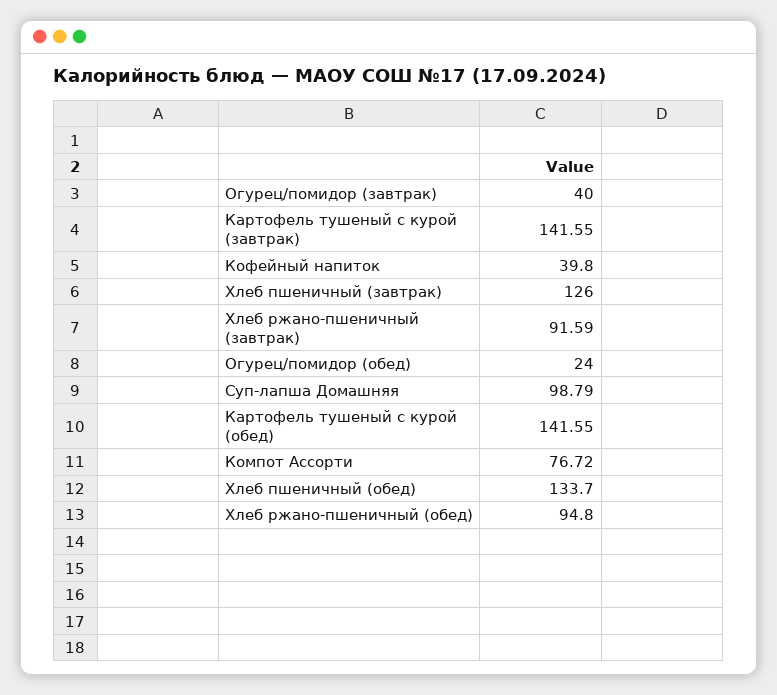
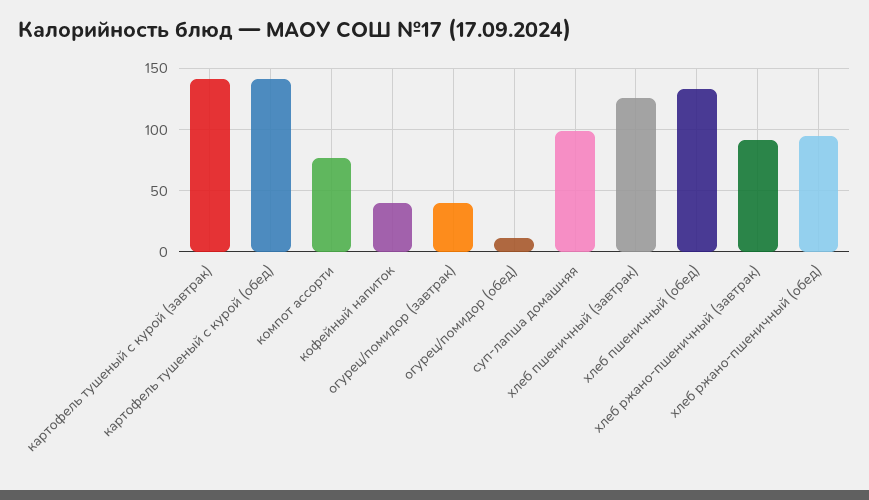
Огурец/помидор (обед): 24 -> 10

